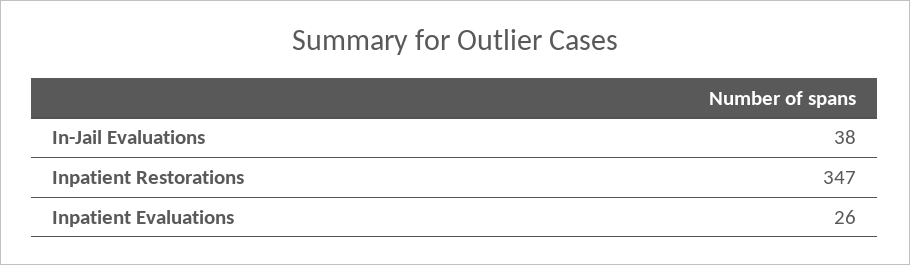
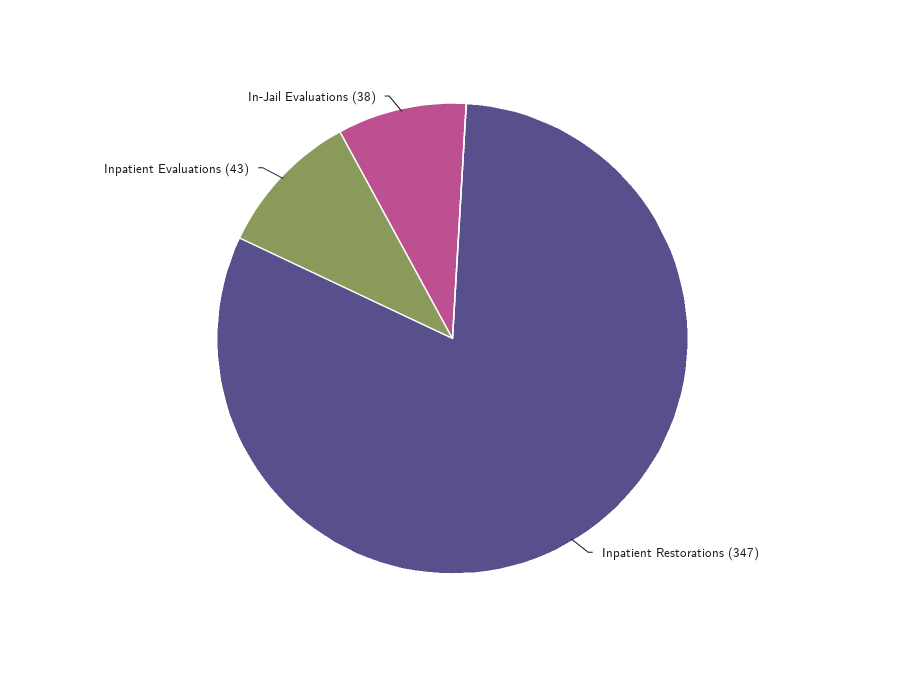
Inpatient Evaluations: 26 -> 43

